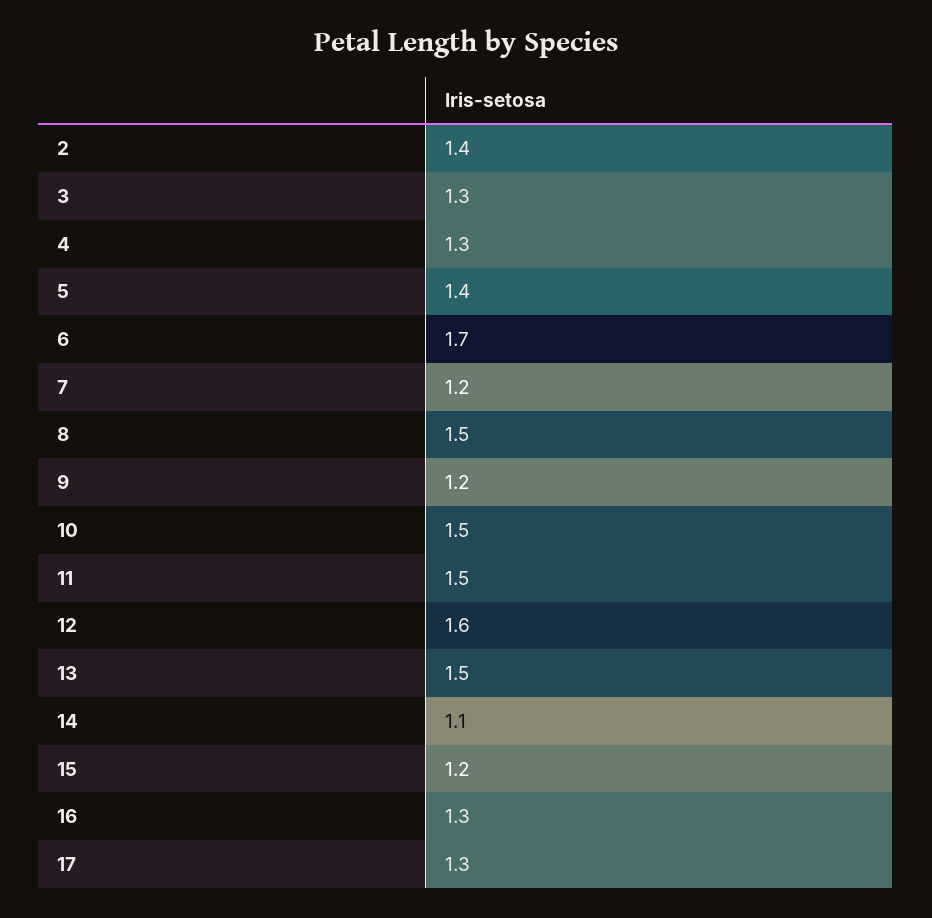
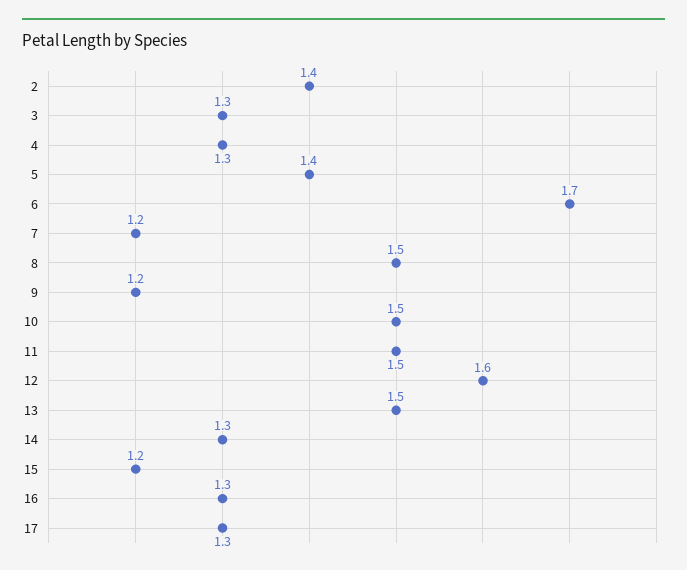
14: 1.1 -> 1.3

